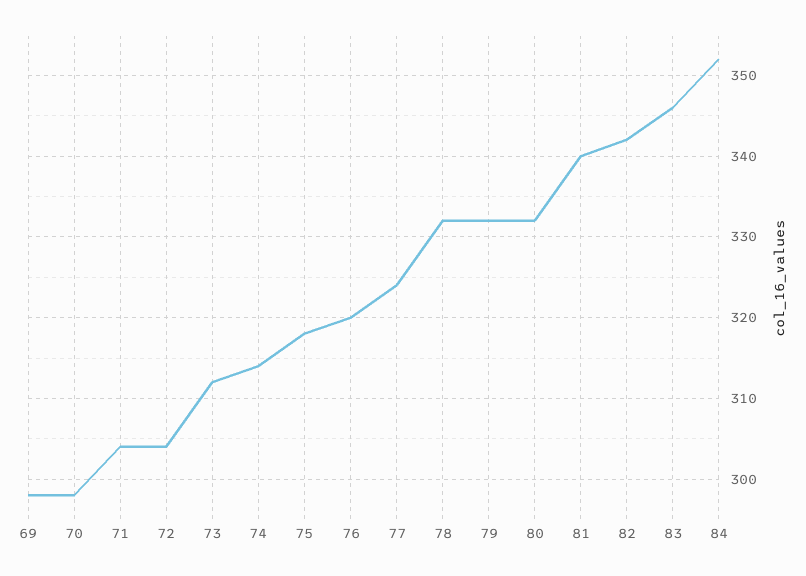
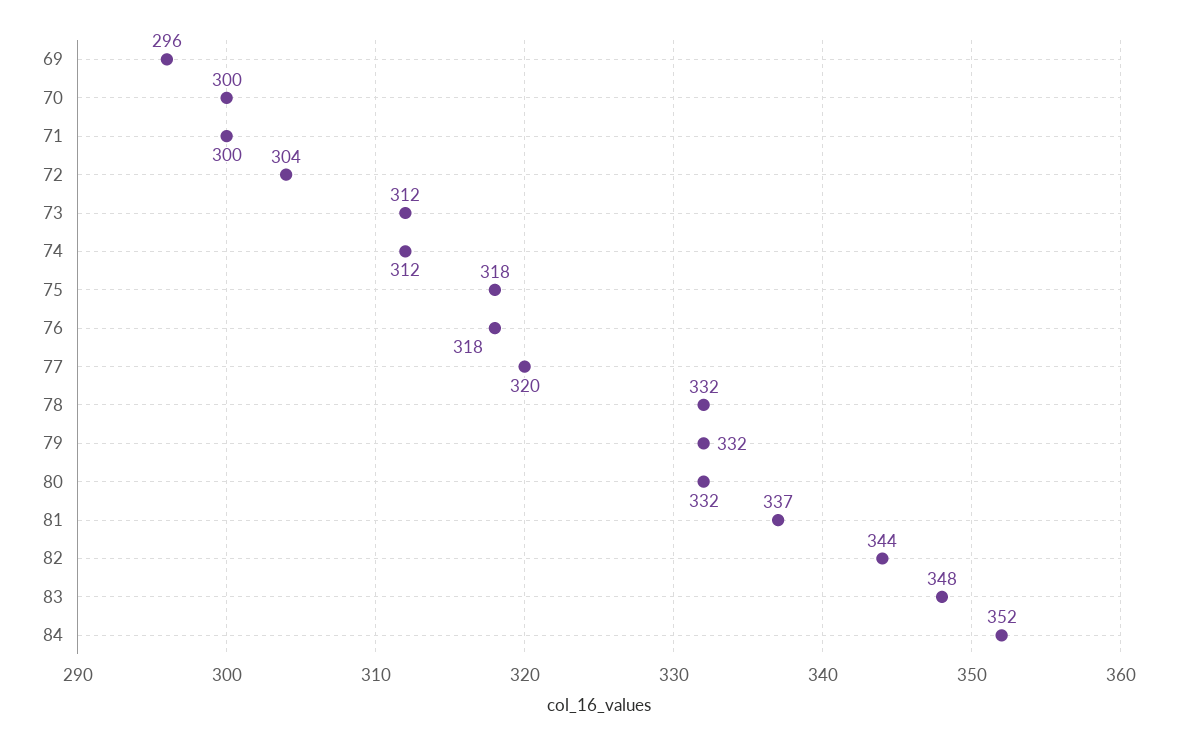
69: 298 -> 296
70: 298 -> 300
71: 304 -> 300
74: 314 -> 312
76: 320 -> 318
77: 324 -> 320
81: 340 -> 337
82: 342 -> 344
83: 346 -> 348

